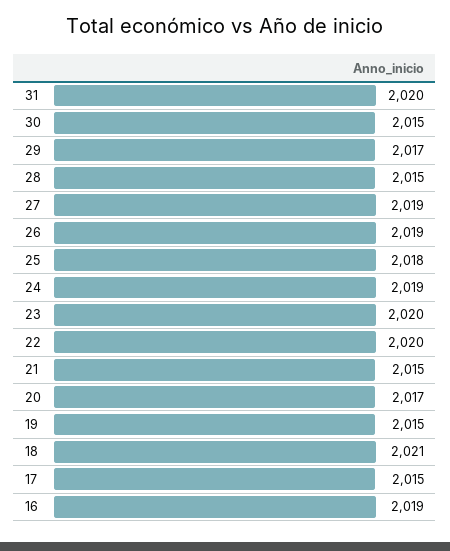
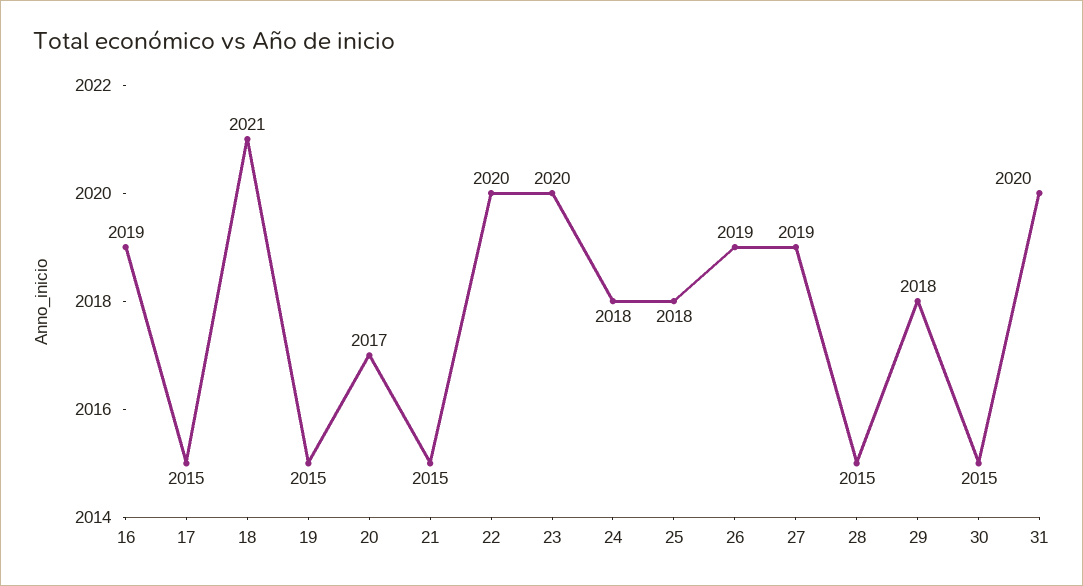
29: 2017 -> 2018
24: 2019 -> 2018

